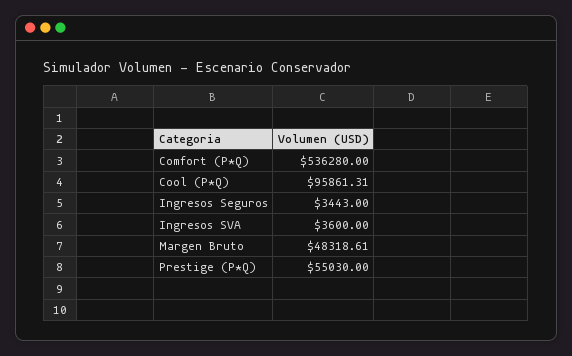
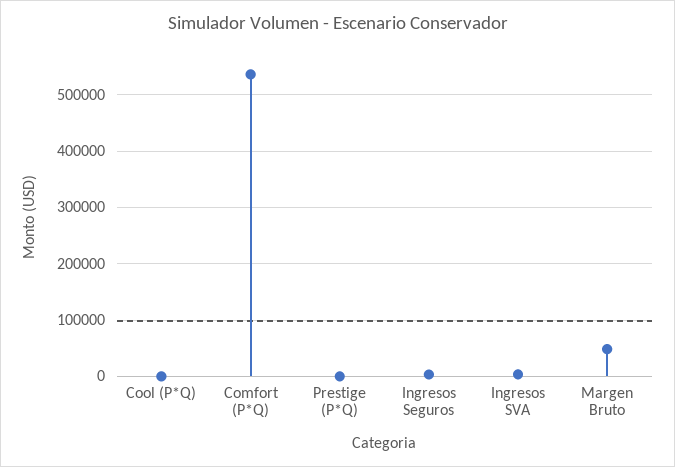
Cool (P*Q): 95861.31 -> 0
Prestige (P*Q): 55030 -> 0

